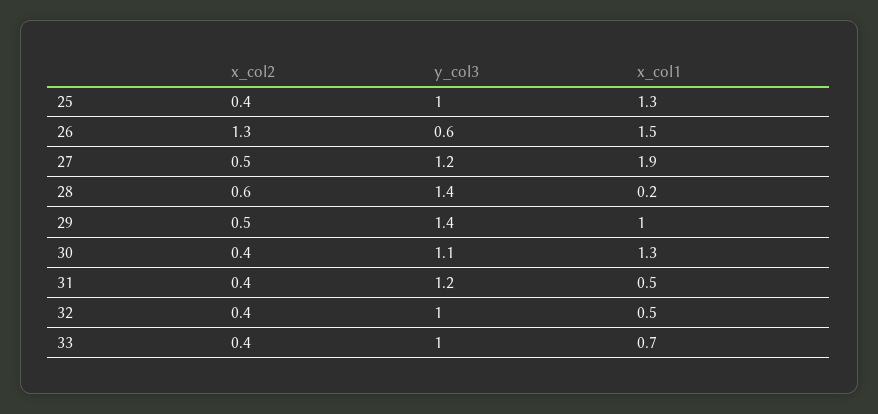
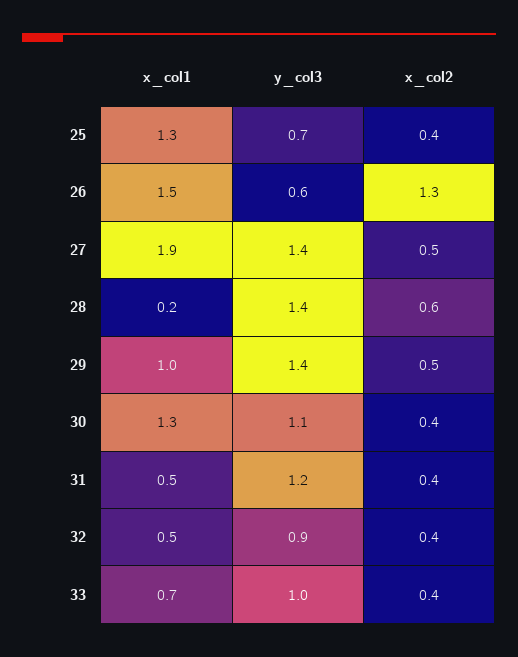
y_col3, 25: 1 -> 0.7
y_col3, 27: 1.2 -> 1.4
y_col3, 32: 1 -> 0.9

